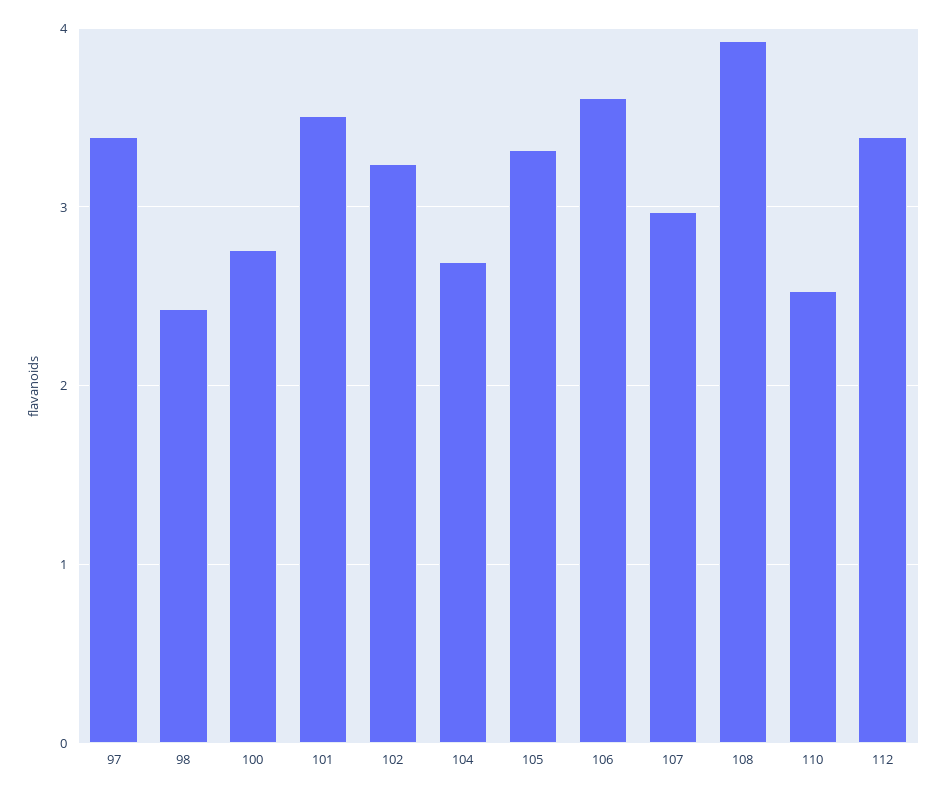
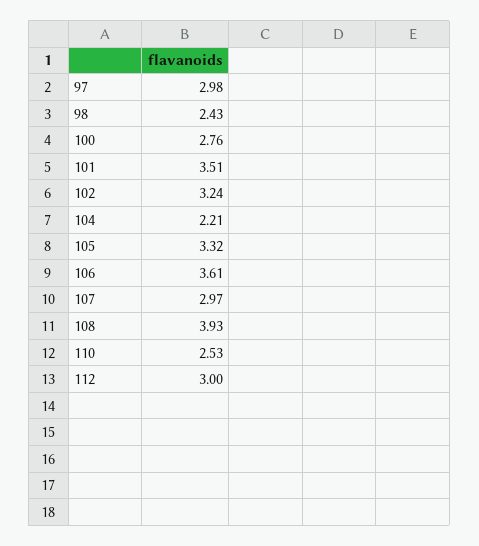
97: 3.4 -> 2.98
104: 2.7 -> 2.21
112: 3.4 -> 3

